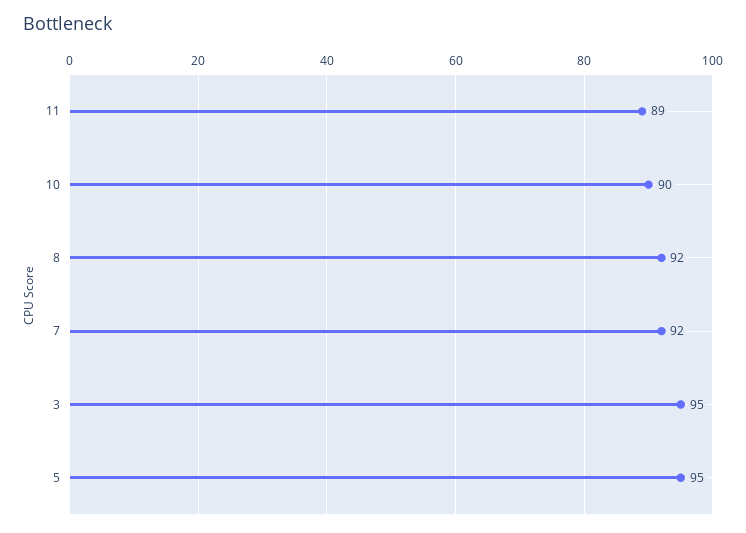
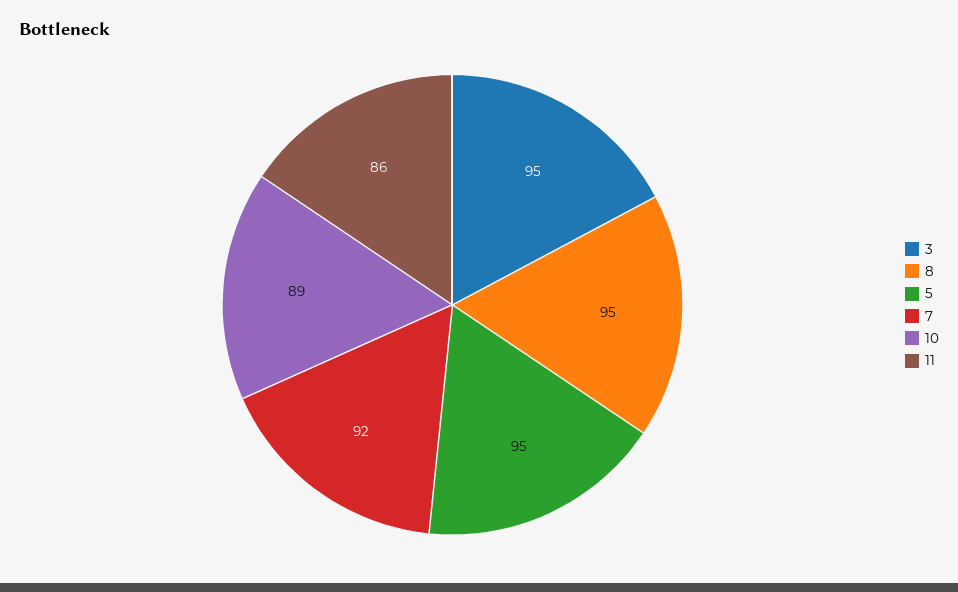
11: 89 -> 86
10: 90 -> 89
8: 92 -> 95

